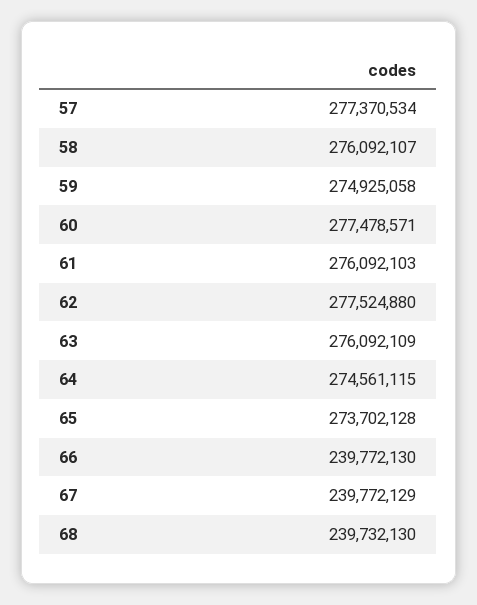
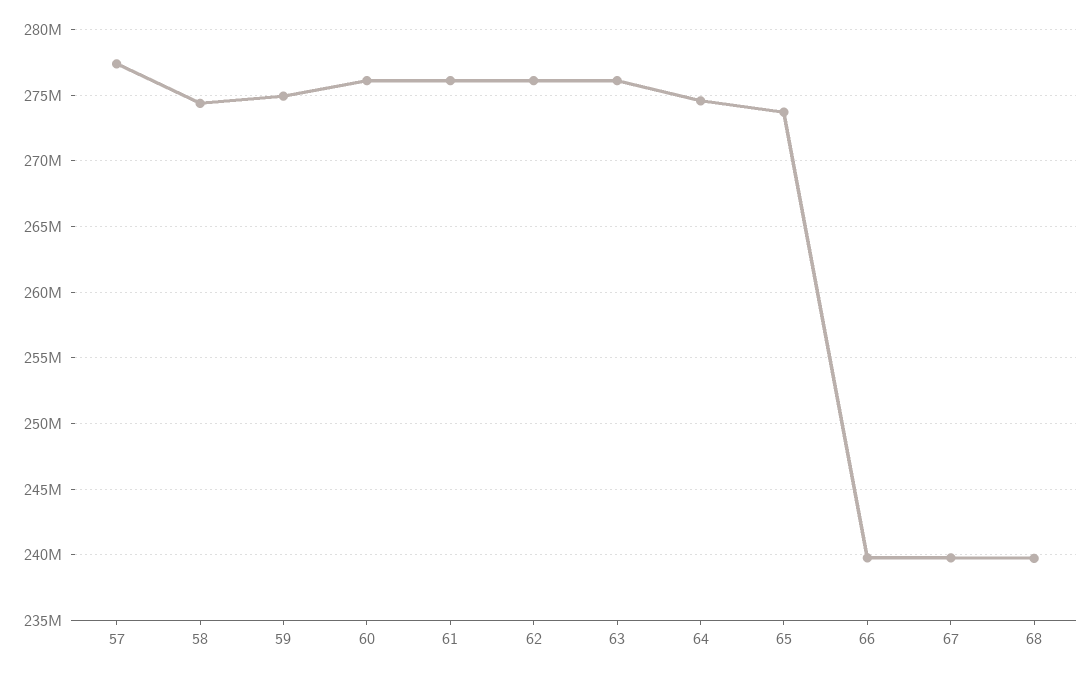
58: 276092107 -> 274500000
60: 277478571 -> 276000000
62: 277524880 -> 276000000

